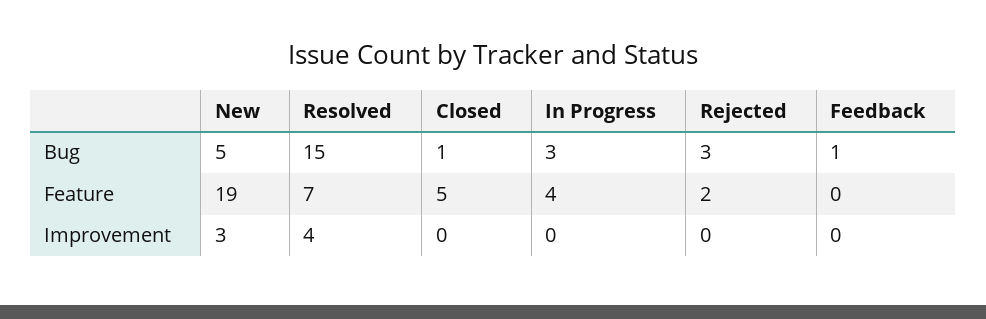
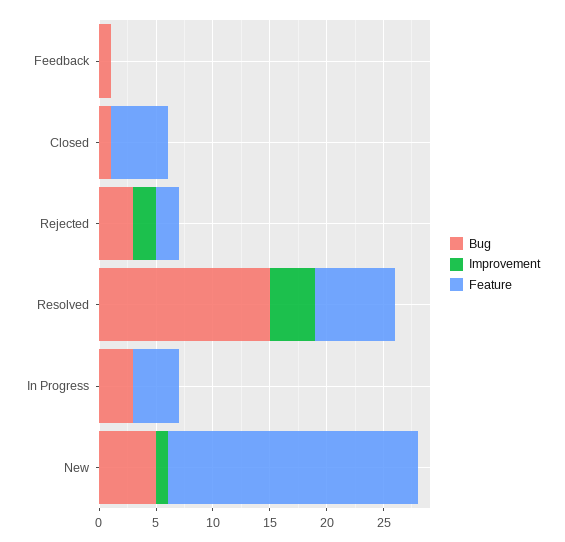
Feature, New: 19 -> 22
Improvement, New: 3 -> 1
Improvement, Rejected: 0 -> 2

